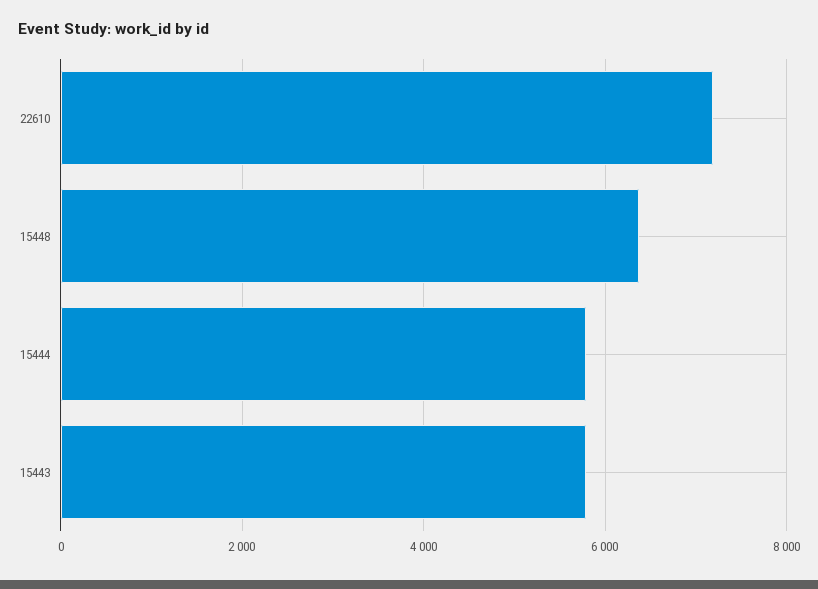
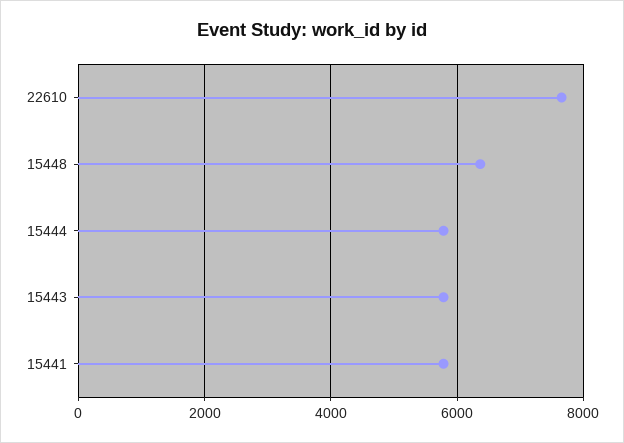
22610: 7200 -> 7600
15441: none -> 5800

